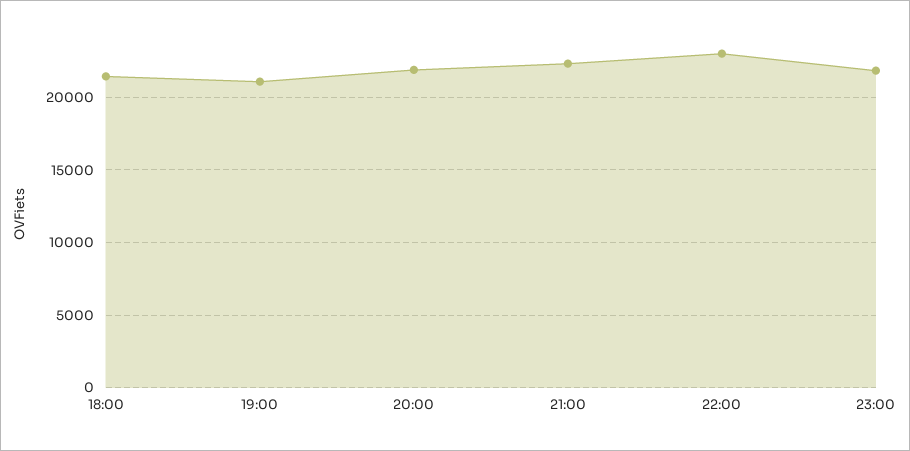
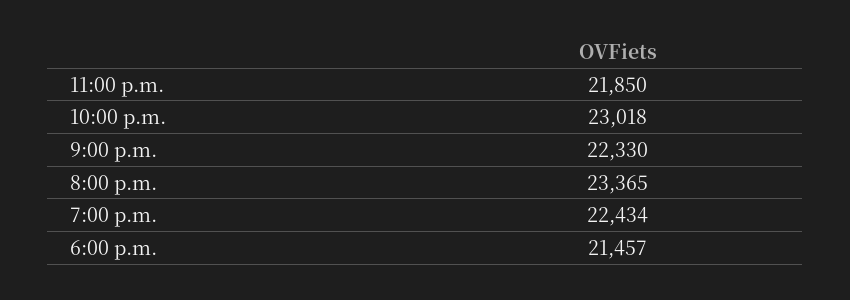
19:00: 21000 -> 22434
20:00: 22000 -> 23365

